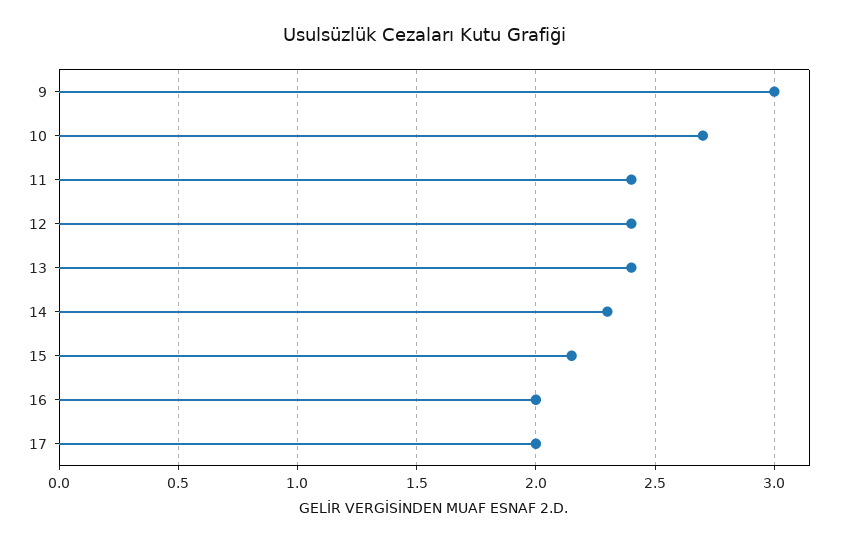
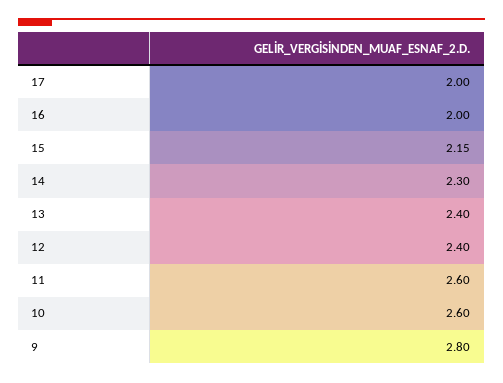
9: 3 -> 2.8
10: 2.7 -> 2.6
11: 2.4 -> 2.6

